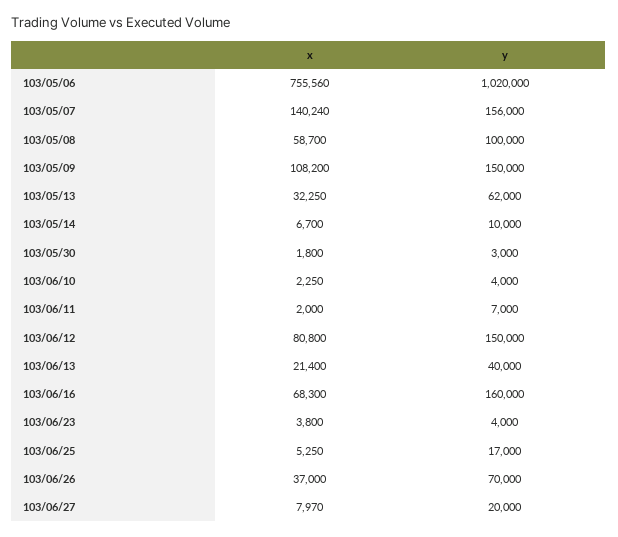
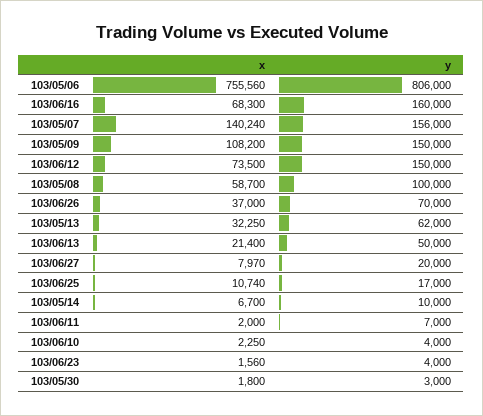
y, 103/05/06: 1020000 -> 806000
x, 103/06/12: 80800 -> 73500
y, 103/06/13: 40000 -> 50000
x, 103/06/23: 3800 -> 1560
x, 103/06/25: 5250 -> 10740

